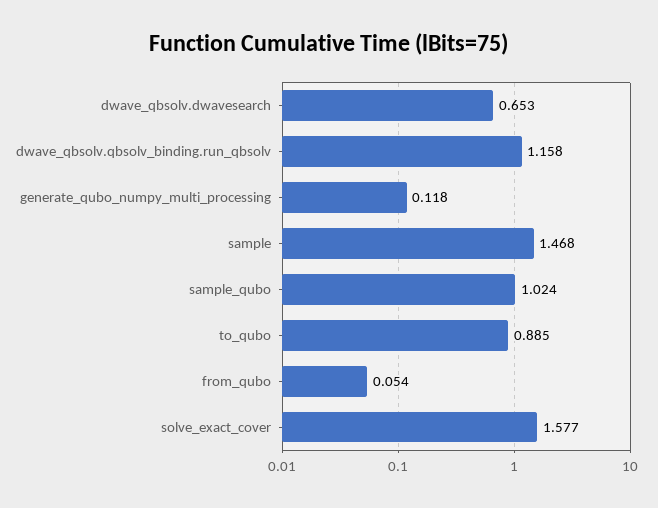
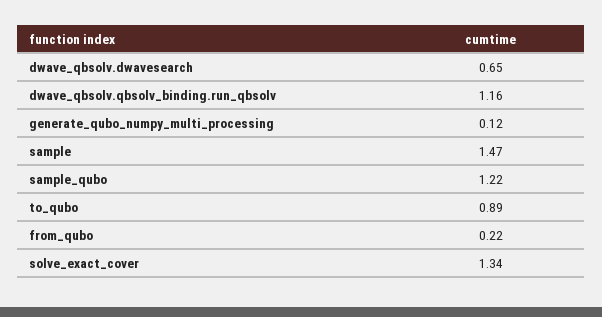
sample_qubo: 1.024 -> 1.22
from_qubo: 0.054 -> 0.22
solve_exact_cover: 1.577 -> 1.34

